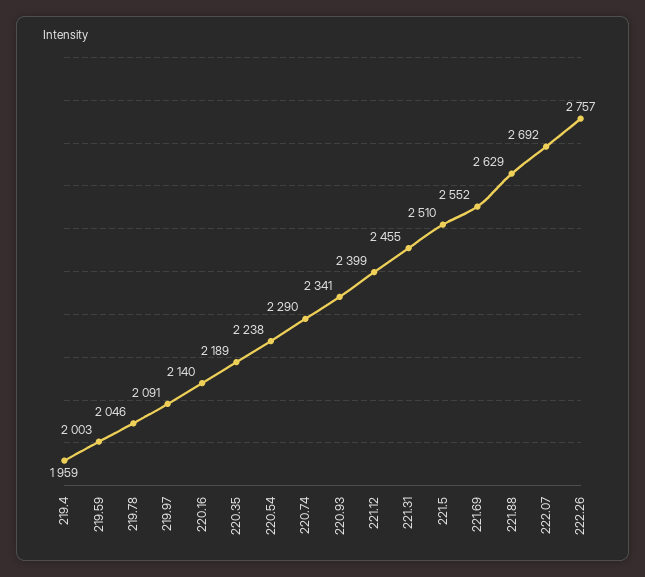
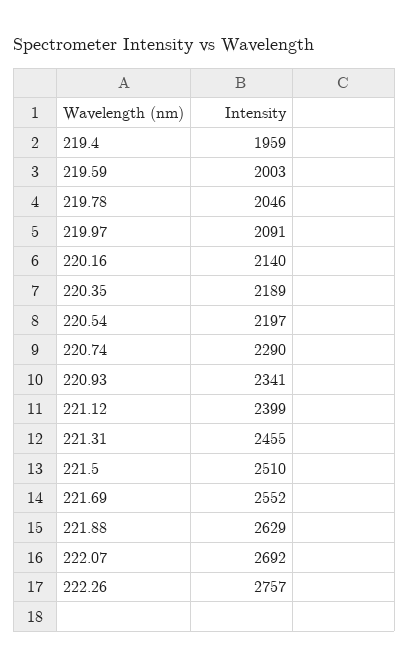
220.54: 2238 -> 2197

